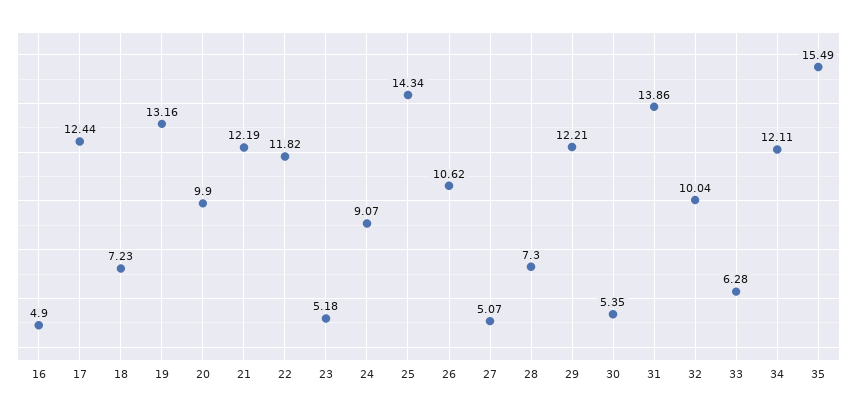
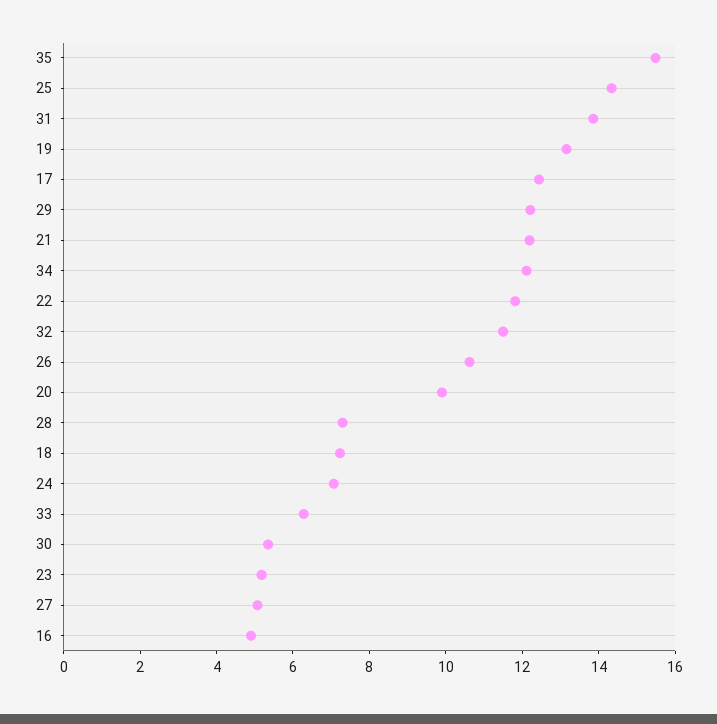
24: 9.07 -> 7
32: 10.04 -> 11.5

